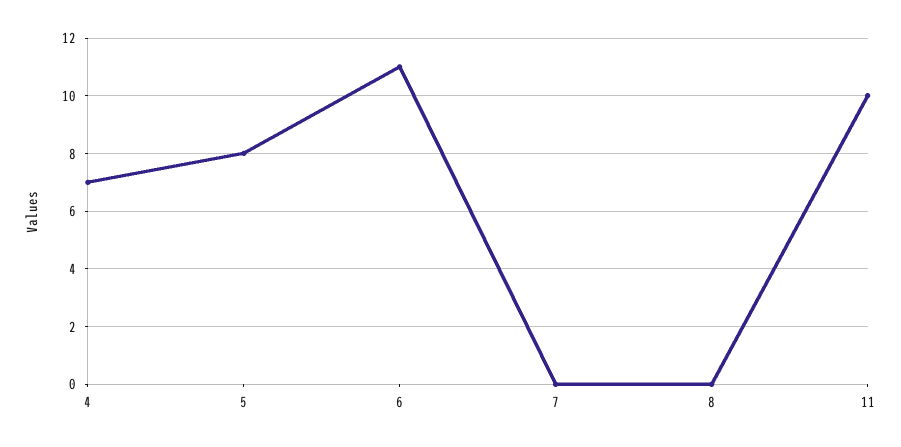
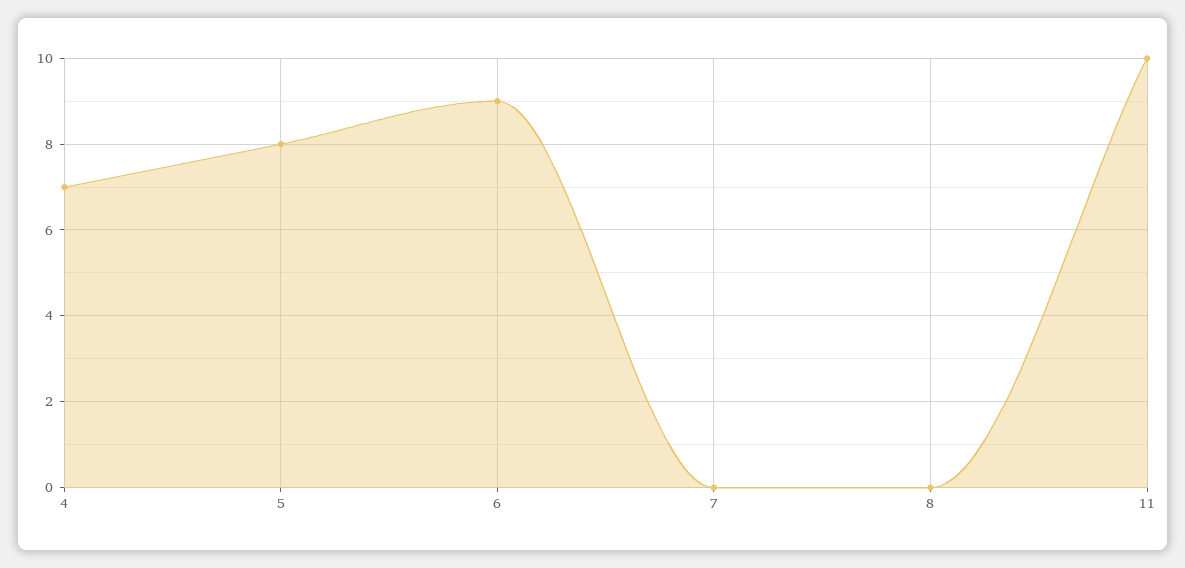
6: 11 -> 9

